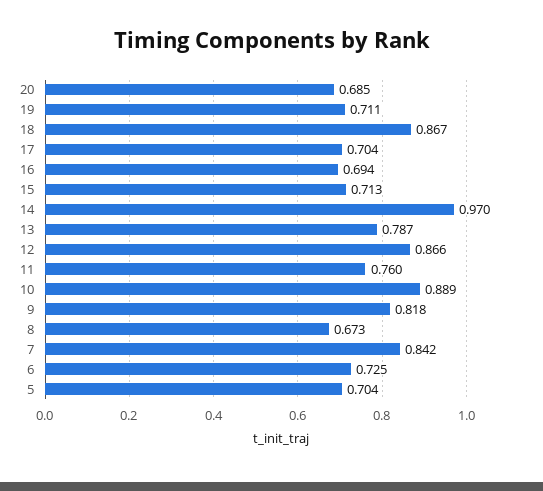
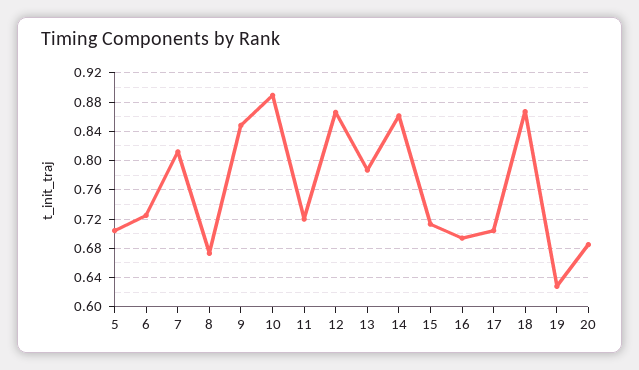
19: 0.711 -> 0.63
14: 0.97 -> 0.86
11: 0.76 -> 0.72
9: 0.818 -> 0.85
7: 0.842 -> 0.81

